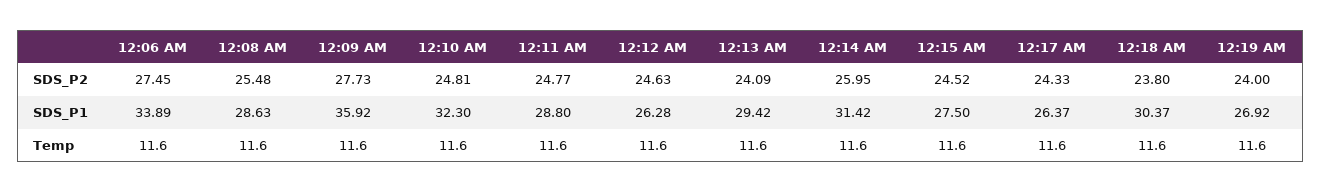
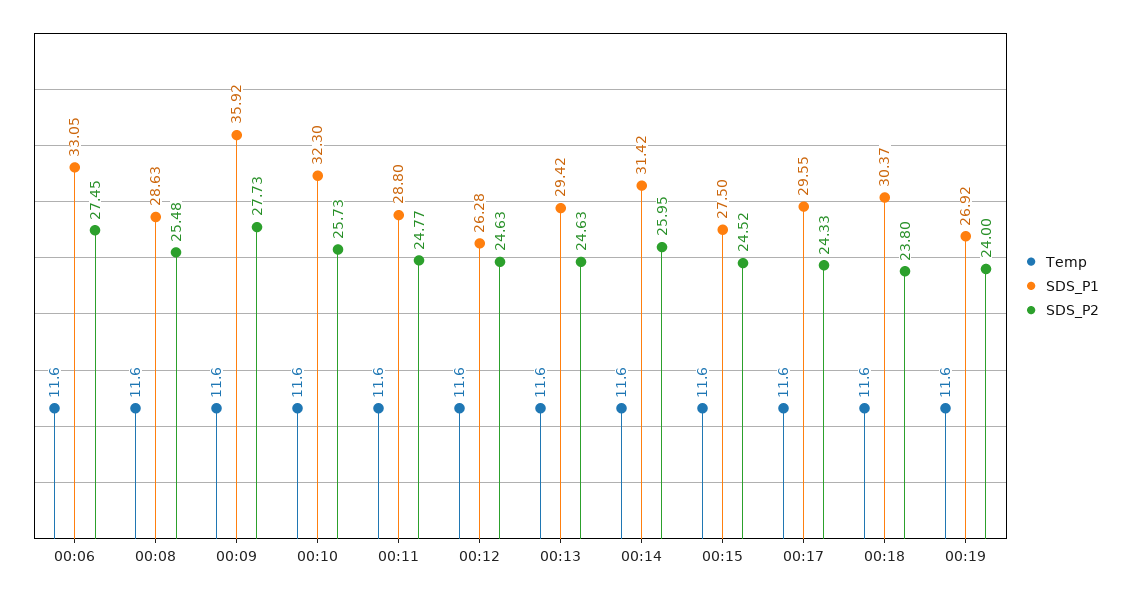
SDS_P2, 12:10 AM: 24.81 -> 25.73
SDS_P2, 12:13 AM: 24.09 -> 24.63
SDS_P1, 12:06 AM: 33.89 -> 33.05
SDS_P1, 12:17 AM: 26.37 -> 29.55

